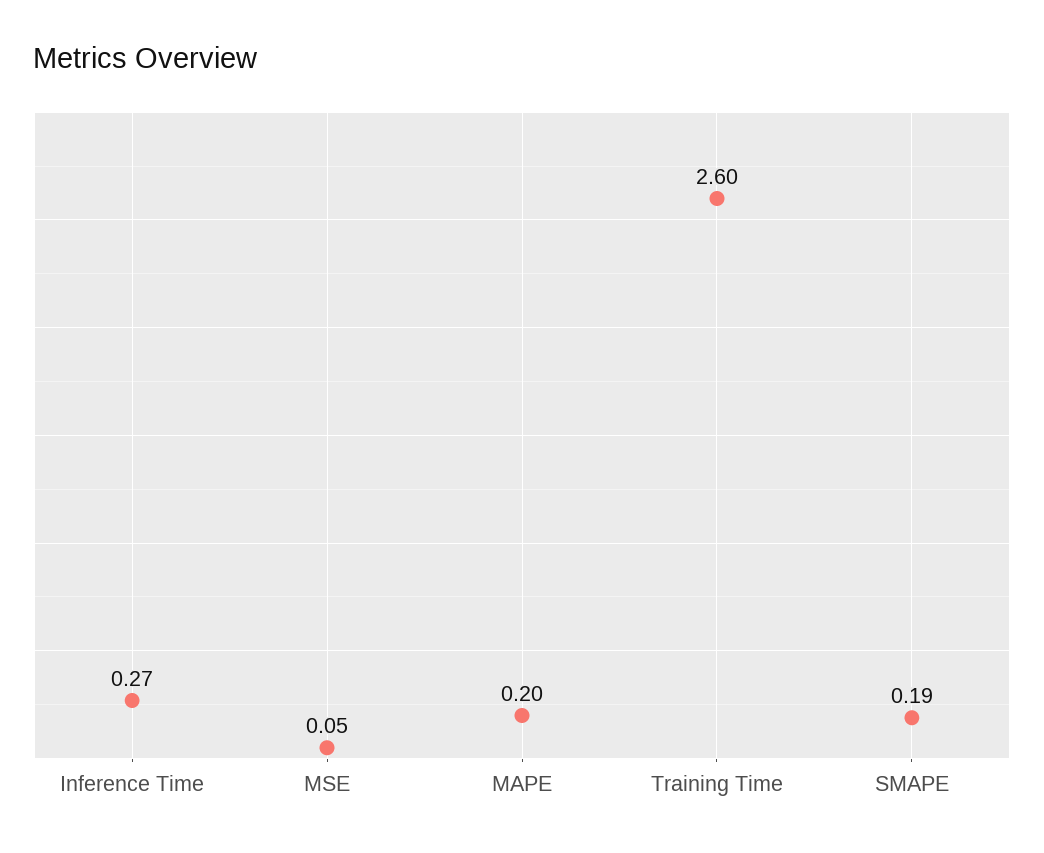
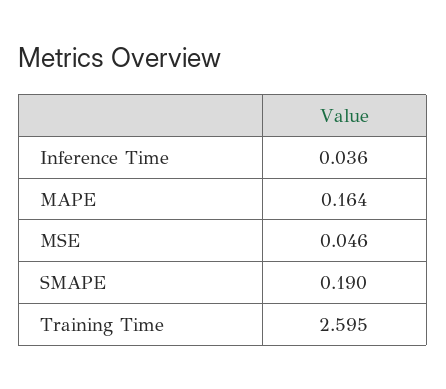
Inference Time: 0.27 -> 0.036
MAPE: 0.2 -> 0.164

